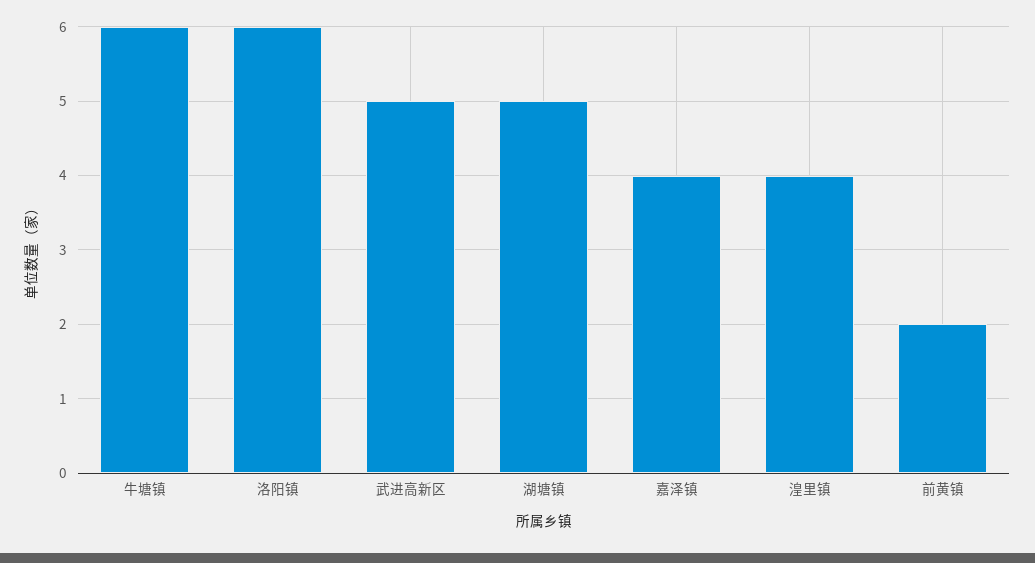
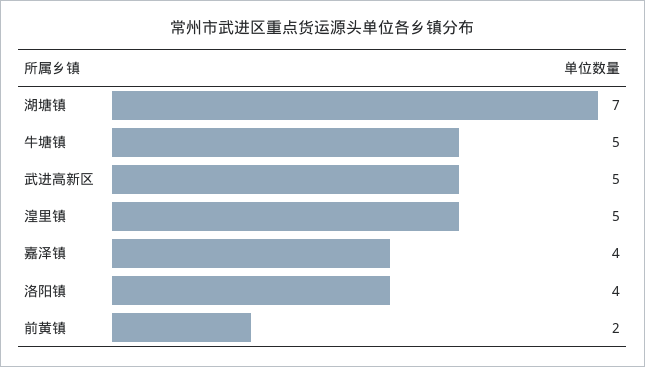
牛塘镇: 6 -> 5
洛阳镇: 6 -> 4
湖塘镇: 5 -> 7
湟里镇: 4 -> 5

